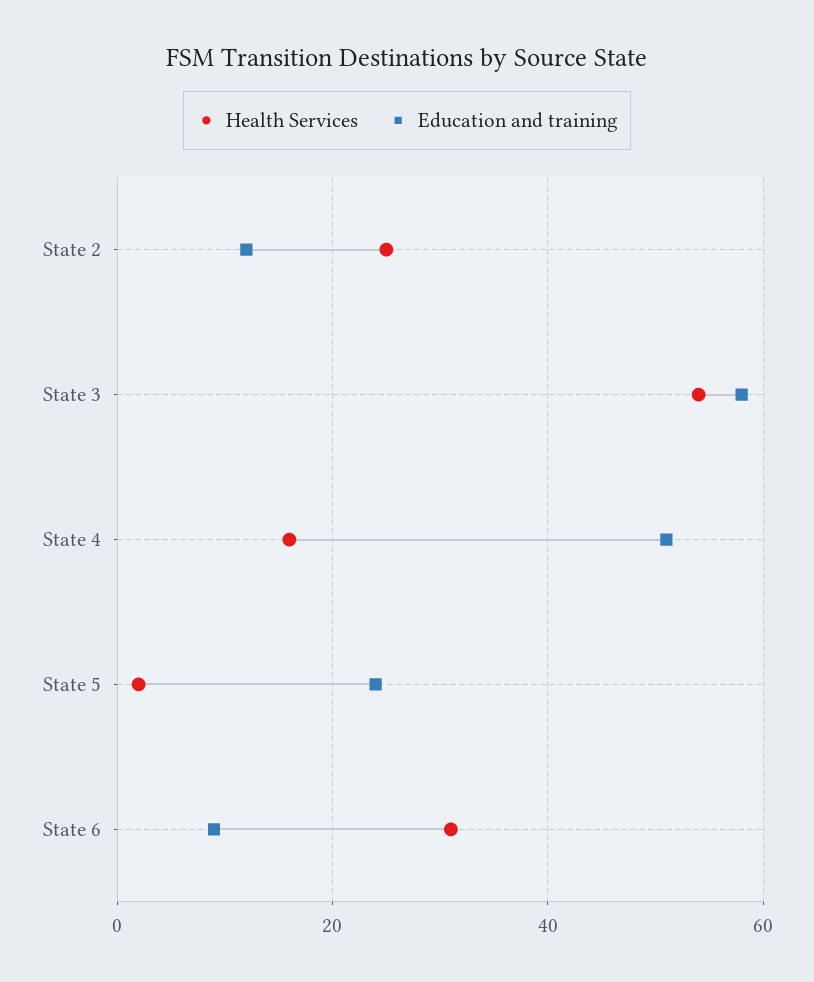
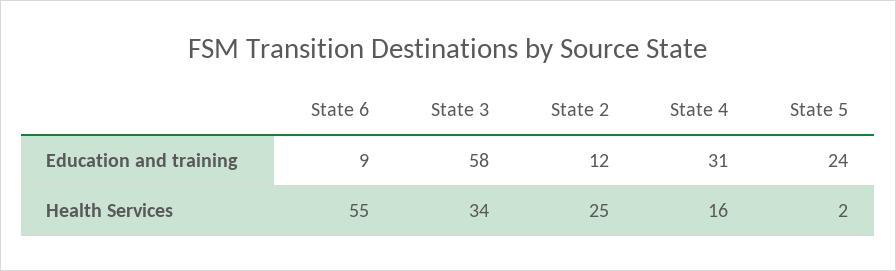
Health Services, State 3: 55 -> 34
Education and training, State 4: 50 -> 31
Health Services, State 6: 30 -> 55

